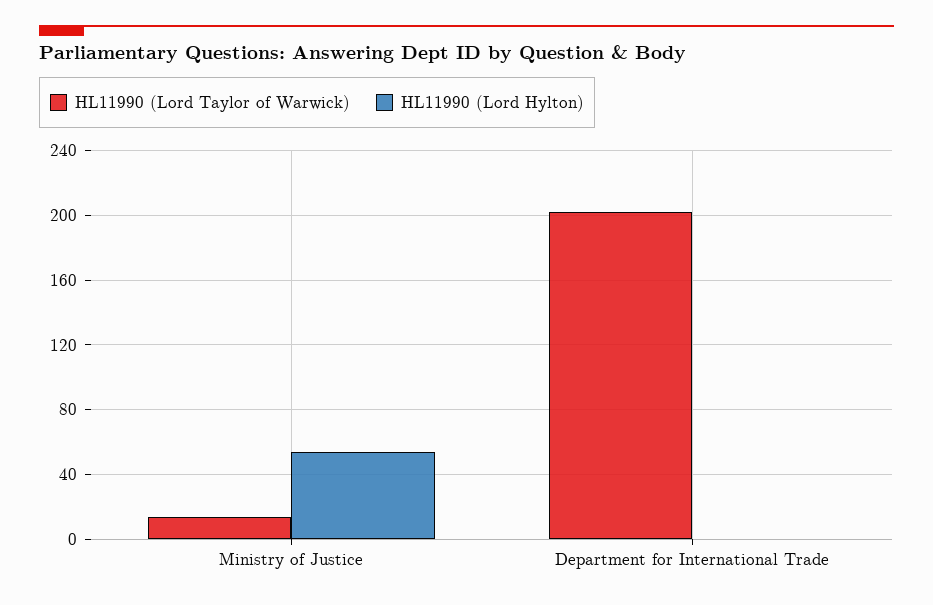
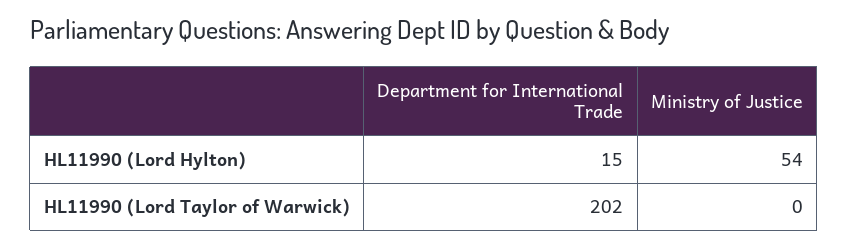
HL11990 (Lord Taylor of Warwick), Ministry of Justice: 15 -> 0
HL11990 (Lord Hylton), Department for International Trade: 0 -> 15

